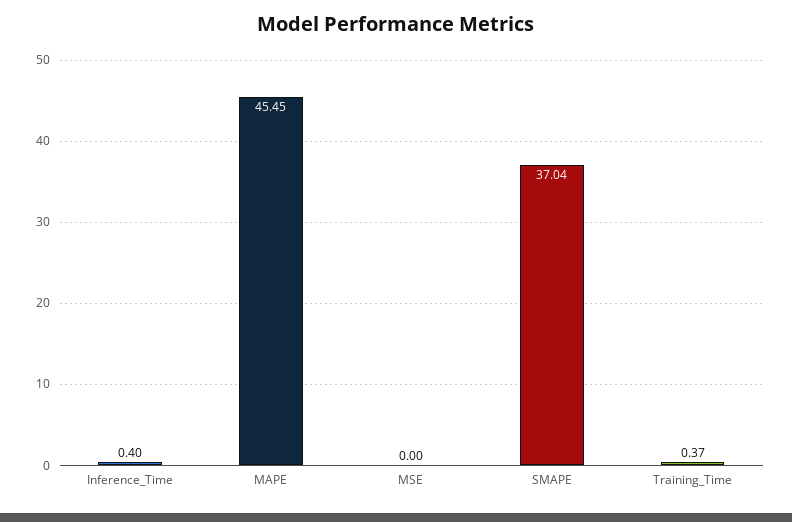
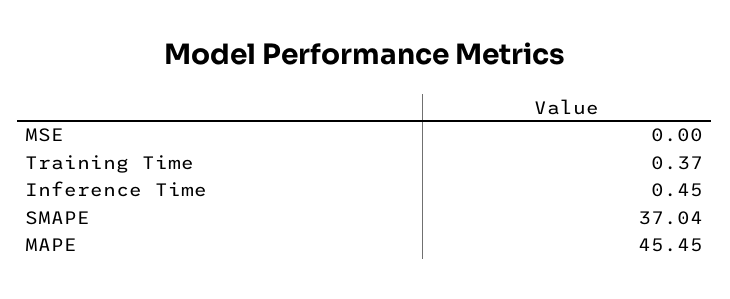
Inference_Time: 0.4 -> 0.45

